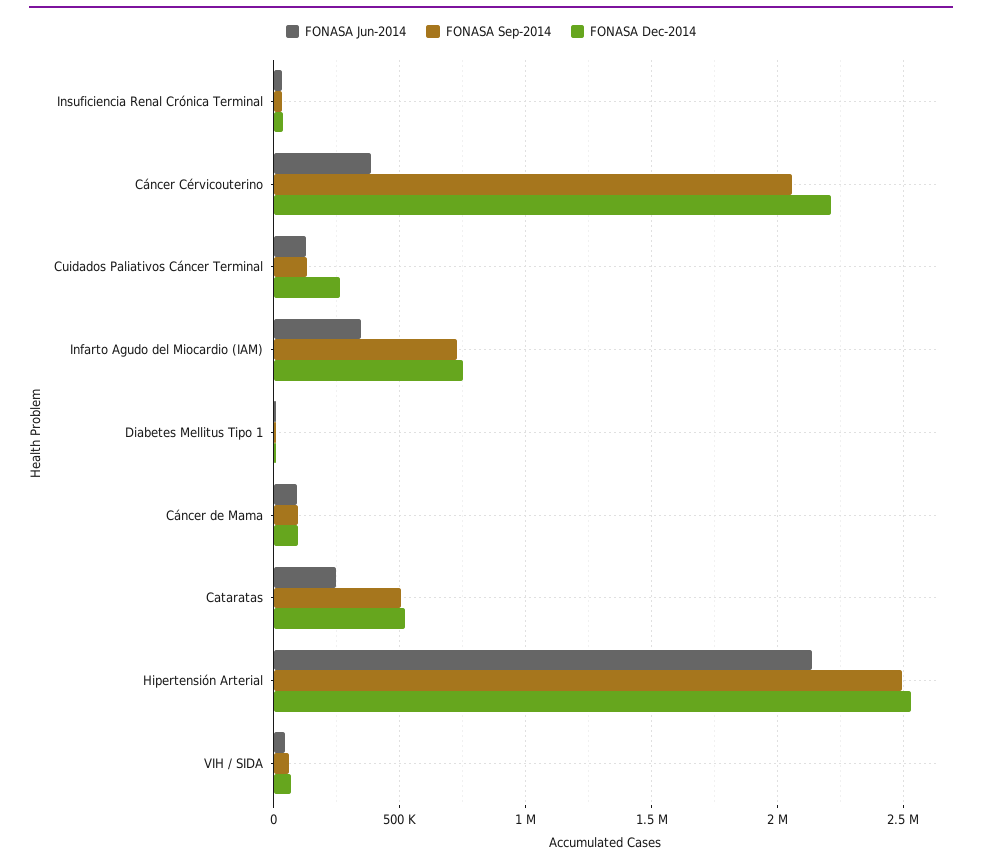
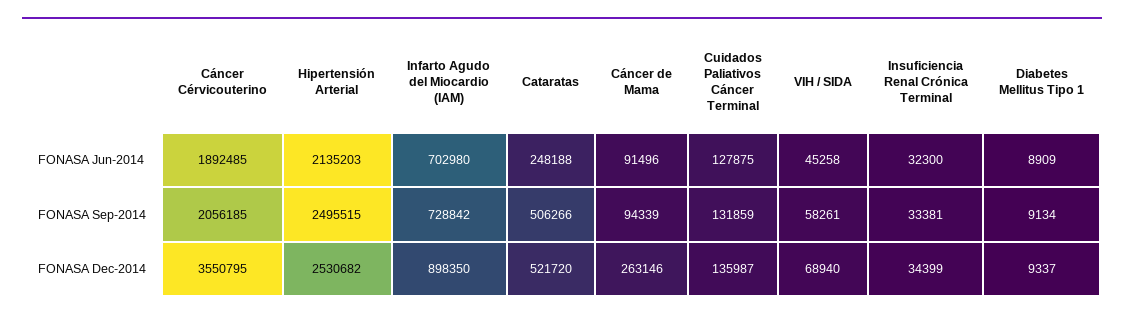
FONASA Jun-2014, Cáncer Cérvicouterino: 400000 -> 1892485
FONASA Dec-2014, Cáncer Cérvicouterino: 2200000 -> 3550795
FONASA Dec-2014, Cuidados Paliativos Cáncer Terminal: 250000 -> 135987
FONASA Jun-2014, Infarto Agudo del Miocardio (IAM): 350000 -> 702980
FONASA Dec-2014, Infarto Agudo del Miocardio (IAM): 750000 -> 898350
FONASA Dec-2014, Cáncer de Mama: 100000 -> 263146

